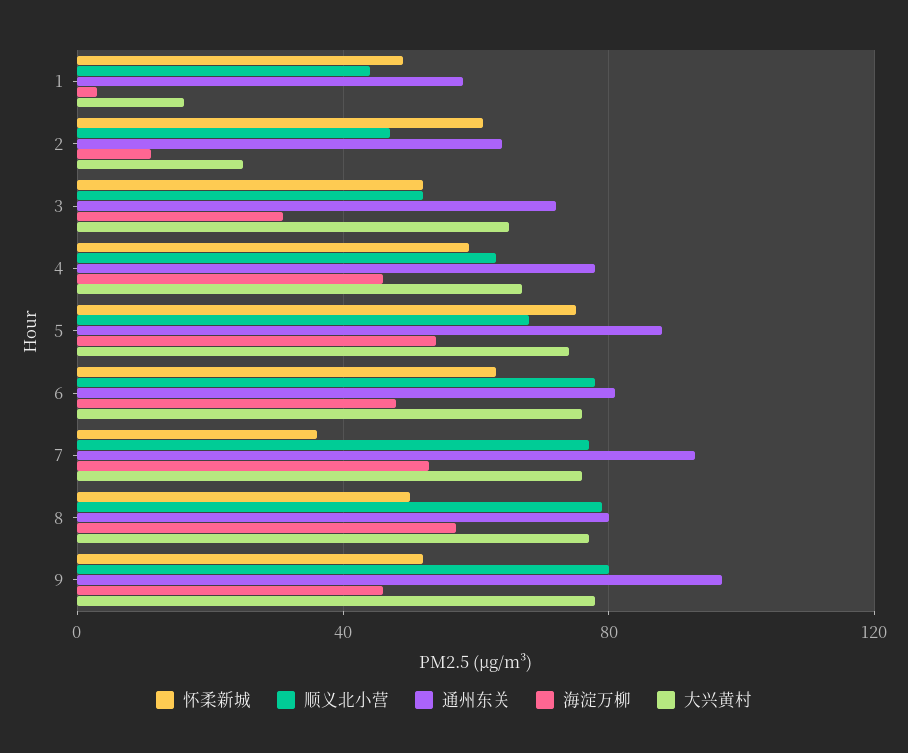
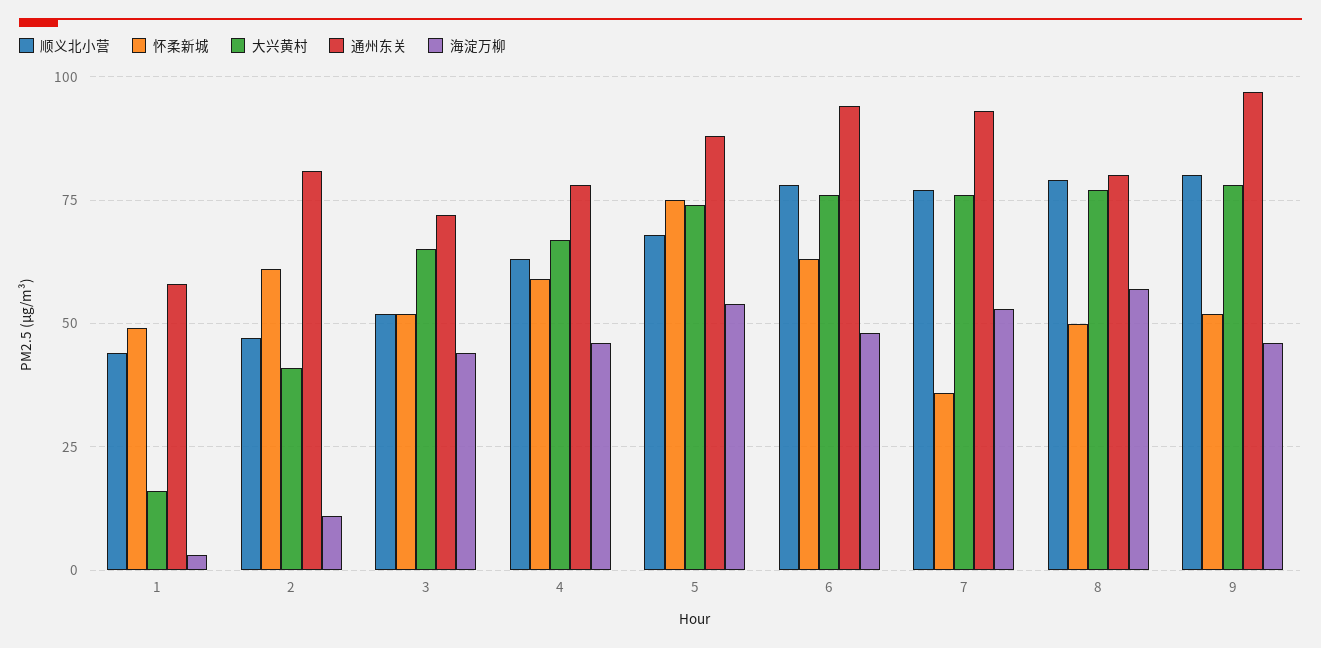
通州东关, 2: 65 -> 80
大兴黄村, 2: 25 -> 40
海淀万柳, 3: 30 -> 45
通州东关, 6: 80 -> 95

